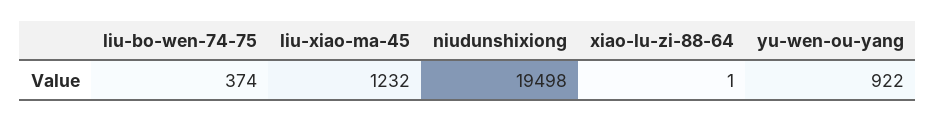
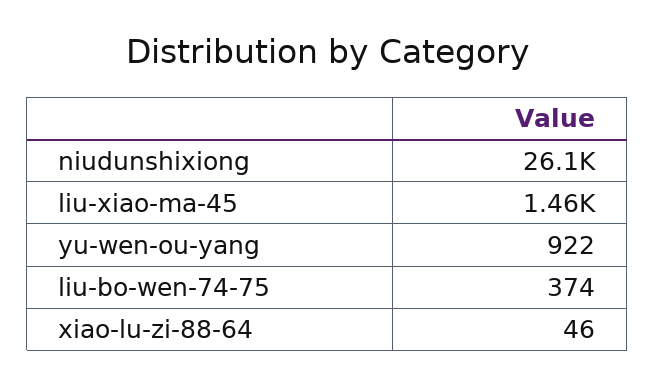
liu-xiao-ma-45: 1232 -> 1460
niudunshixiong: 19498 -> 26100
xiao-lu-zi-88-64: 1 -> 46

